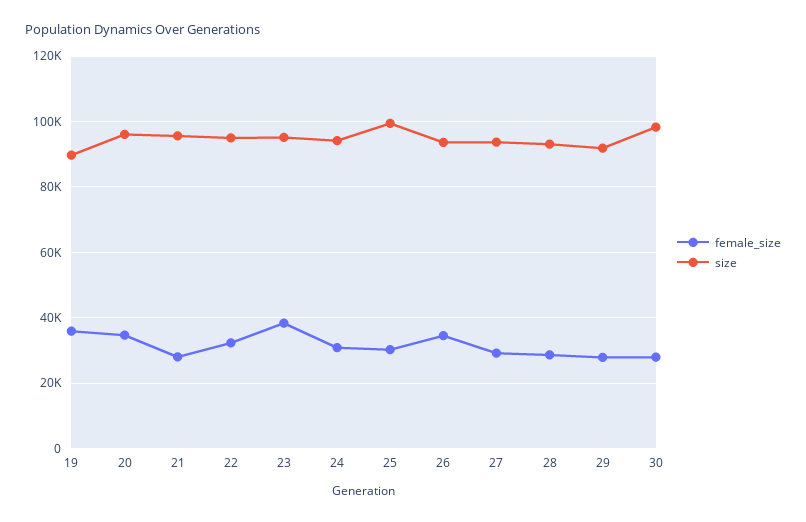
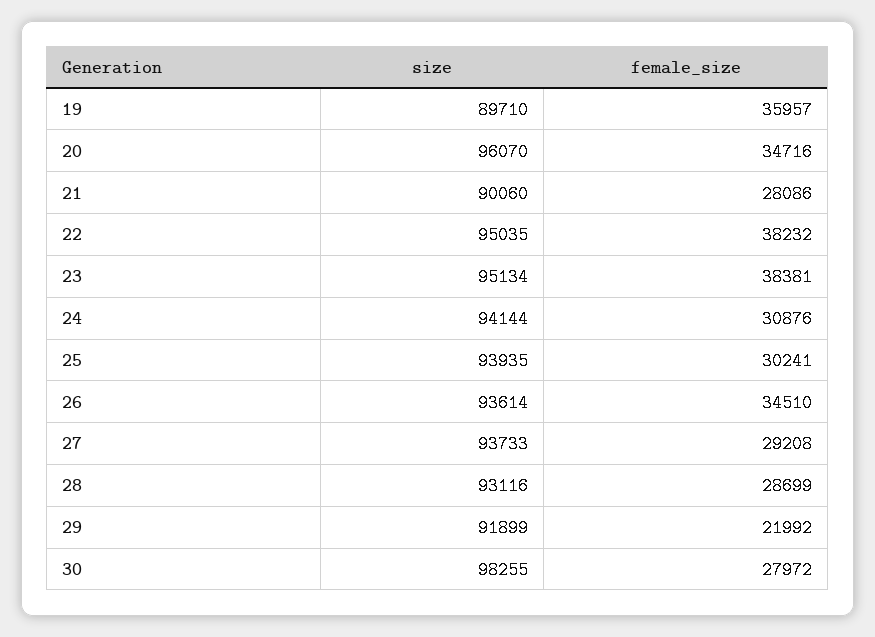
size, 21: 96000 -> 90060
female_size, 22: 32000 -> 38232
size, 25: 100000 -> 93935
female_size, 29: 28000 -> 21992

